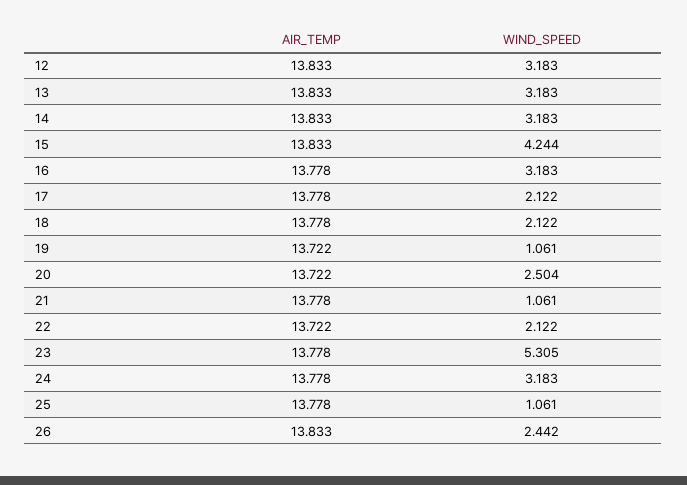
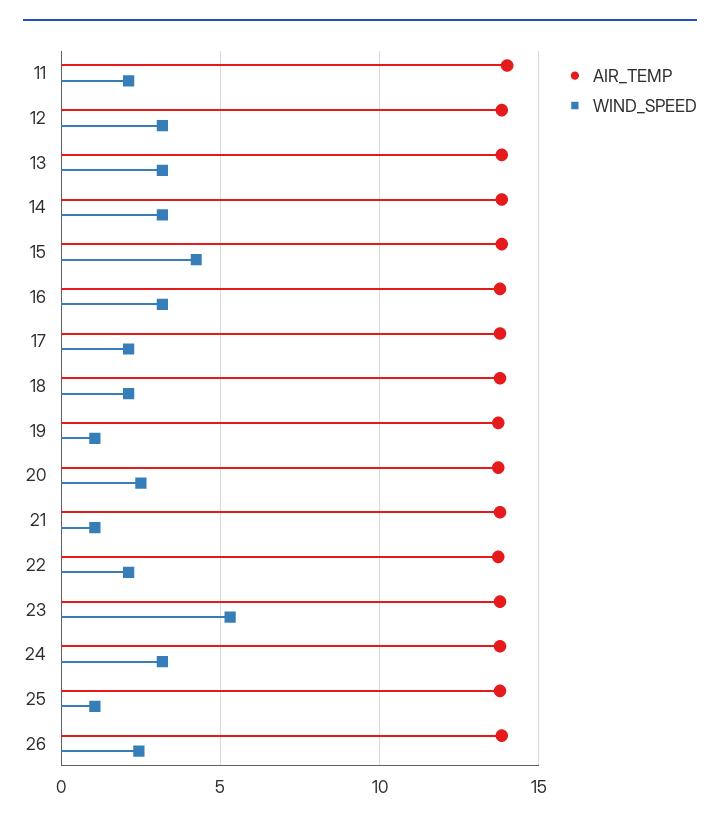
AIR_TEMP, 11: none -> 14
WIND_SPEED, 11: none -> 2

